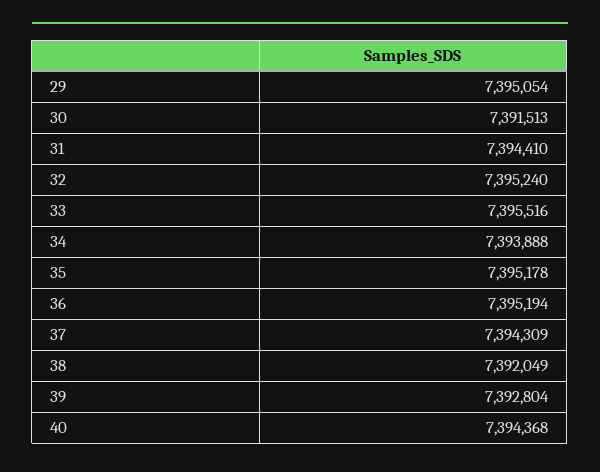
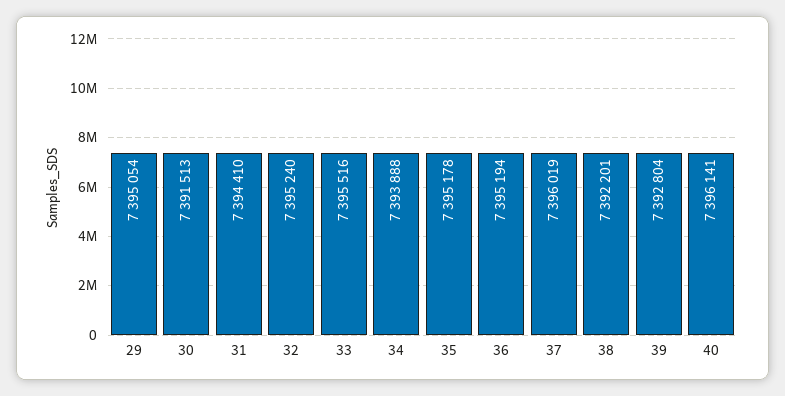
37: 7394309 -> 7396019
38: 7392049 -> 7392201
40: 7394368 -> 7396141

